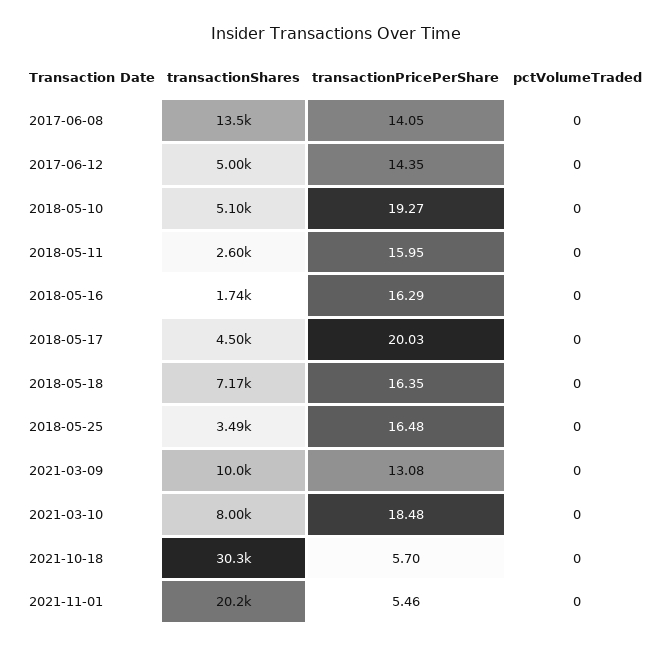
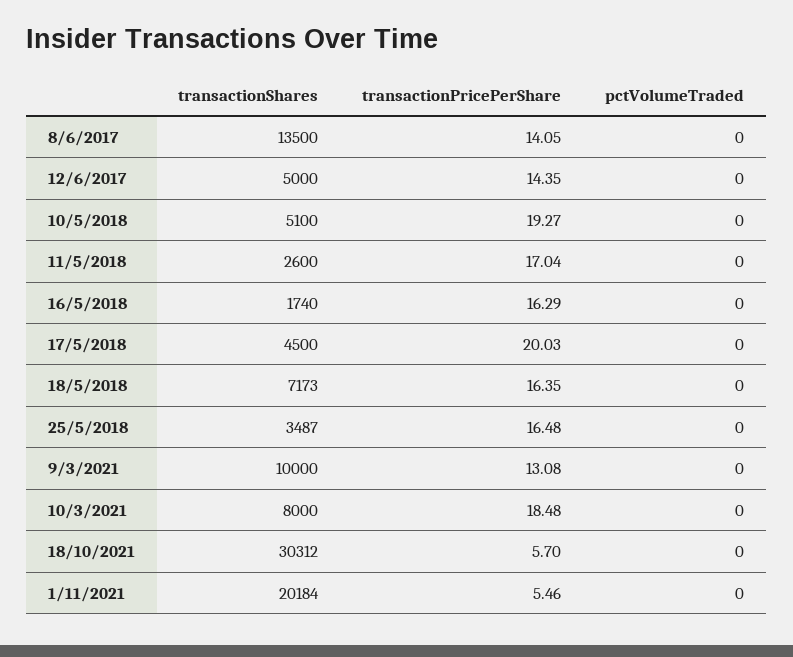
transactionPricePerShare, 2018-05-11: 15.95 -> 17.04

